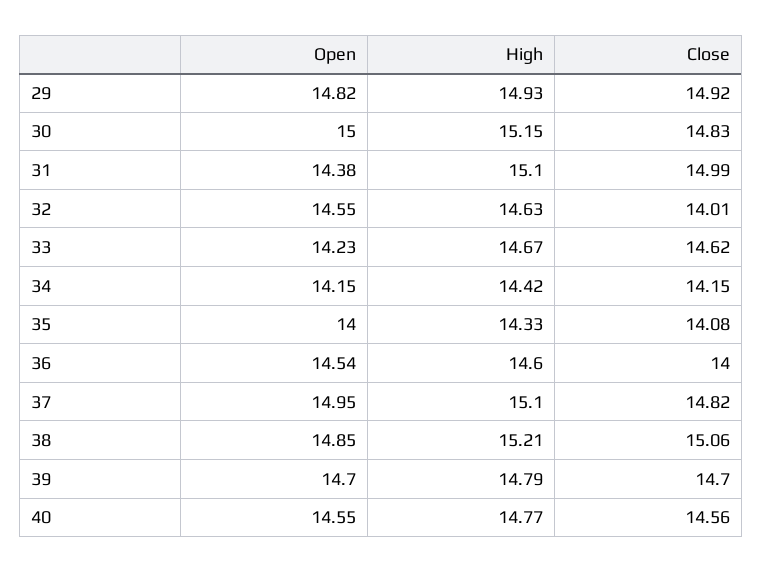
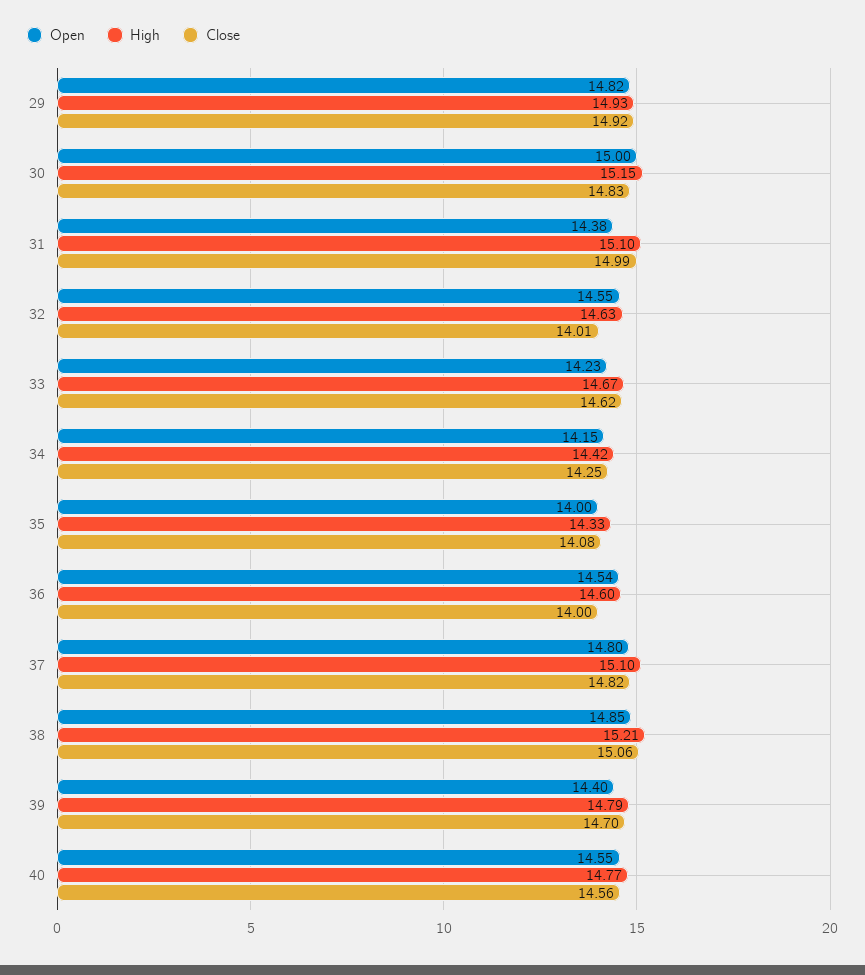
Close, 34: 14.15 -> 14.25
Open, 37: 14.95 -> 14.8
Open, 39: 14.7 -> 14.4

